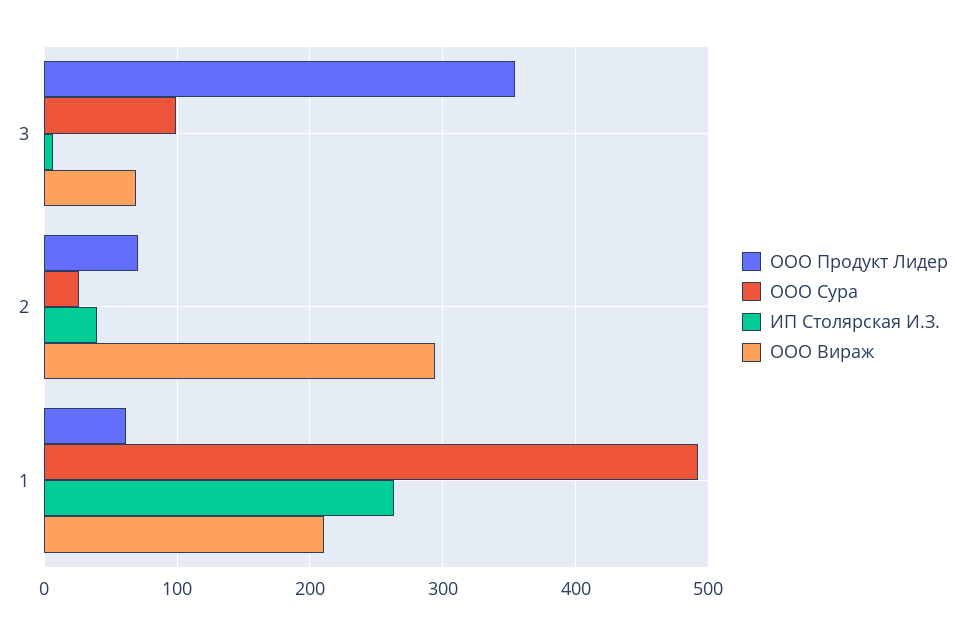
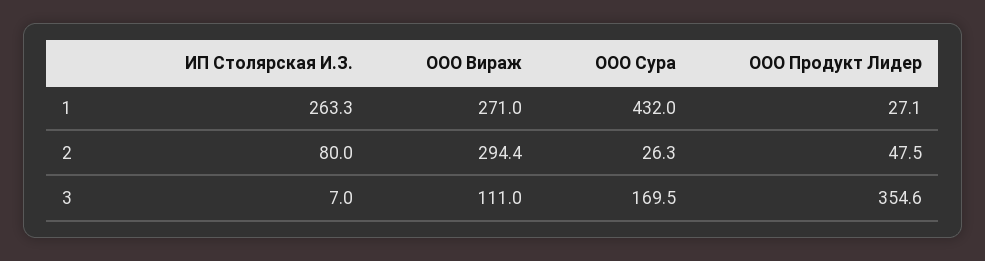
ООО Сура, 3: 100 -> 169.5
ООО Вираж, 3: 70 -> 111
ООО Продукт Лидер, 2: 70 -> 47.5
ИП Столярская И.З., 2: 40 -> 80
ООО Продукт Лидер, 1: 60 -> 27.1
ООО Сура, 1: 490 -> 432
ООО Вираж, 1: 210 -> 271

